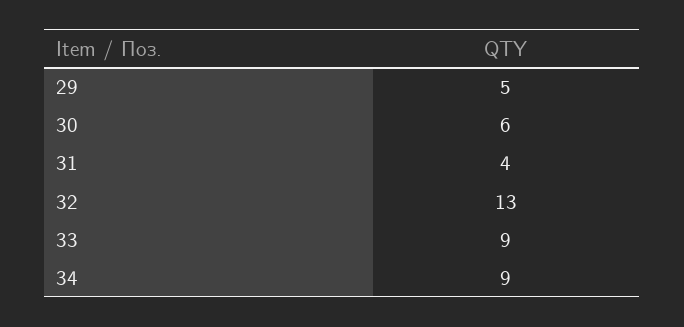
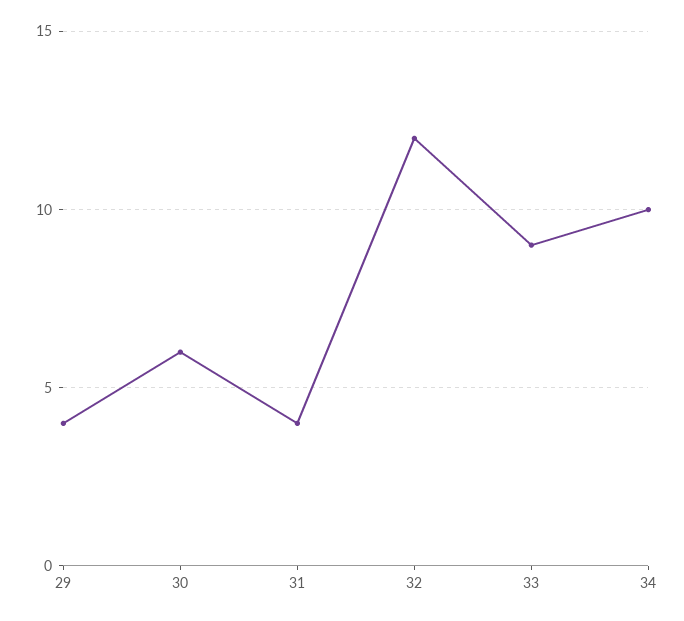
29: 5 -> 4
32: 13 -> 12
34: 9 -> 10

